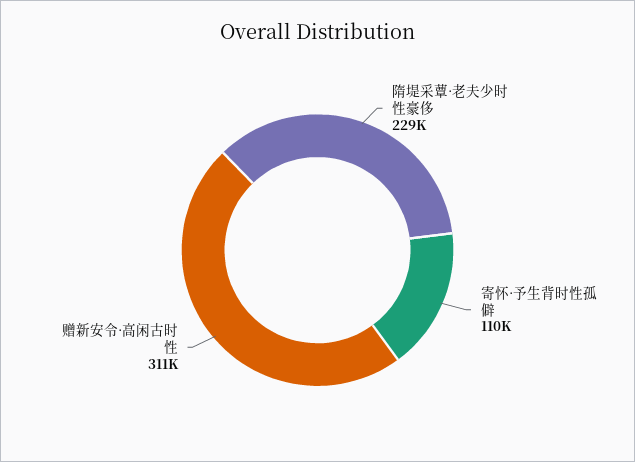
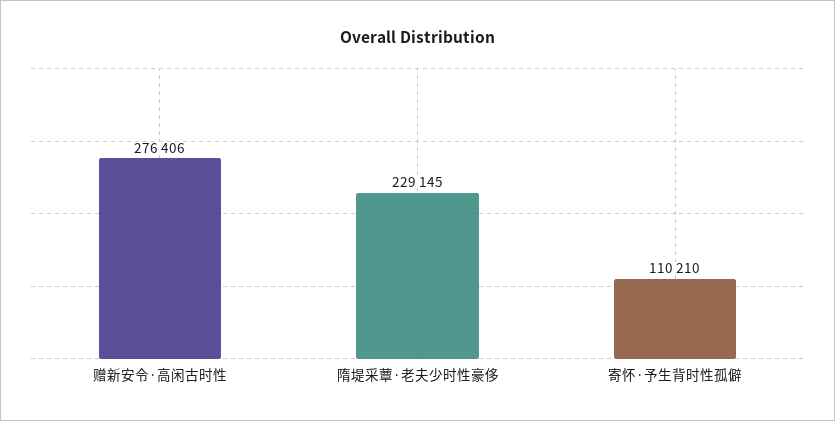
赠新安令·高闲古时性: 311000 -> 276406

